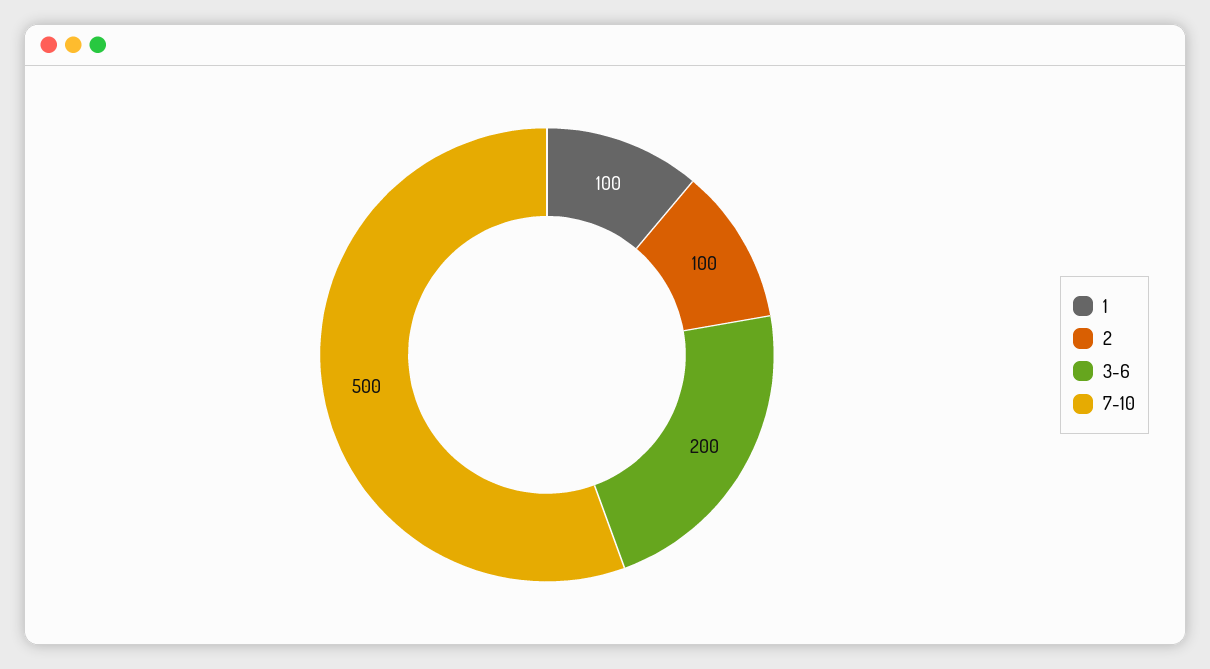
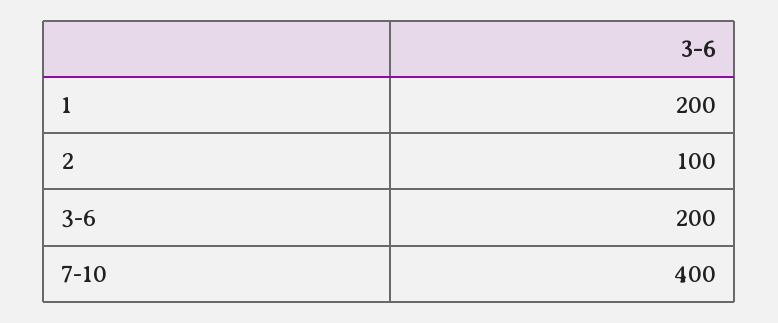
1: 100 -> 200
7-10: 500 -> 400

